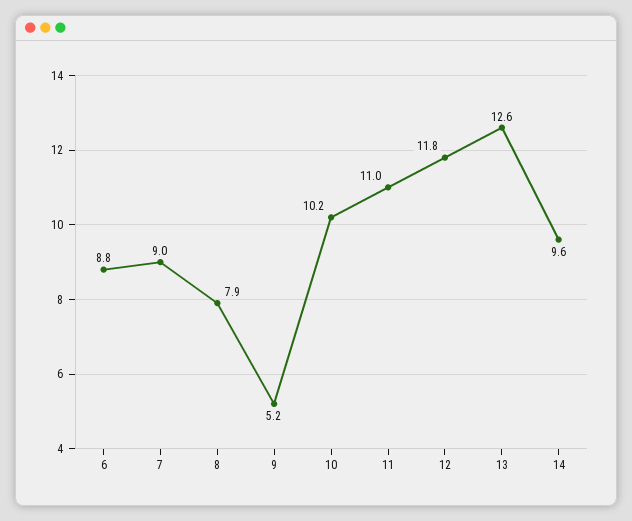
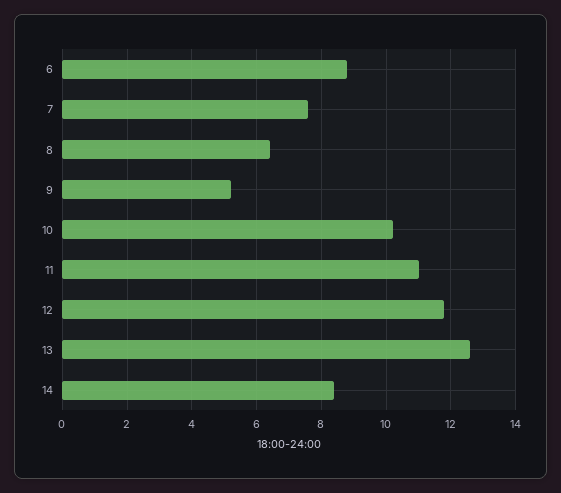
7: 9 -> 7.5
8: 7.9 -> 6.5
14: 9.6 -> 8.5

